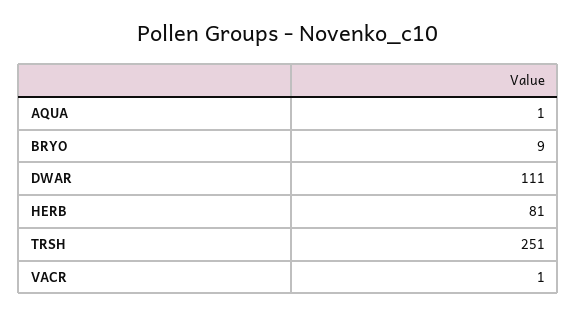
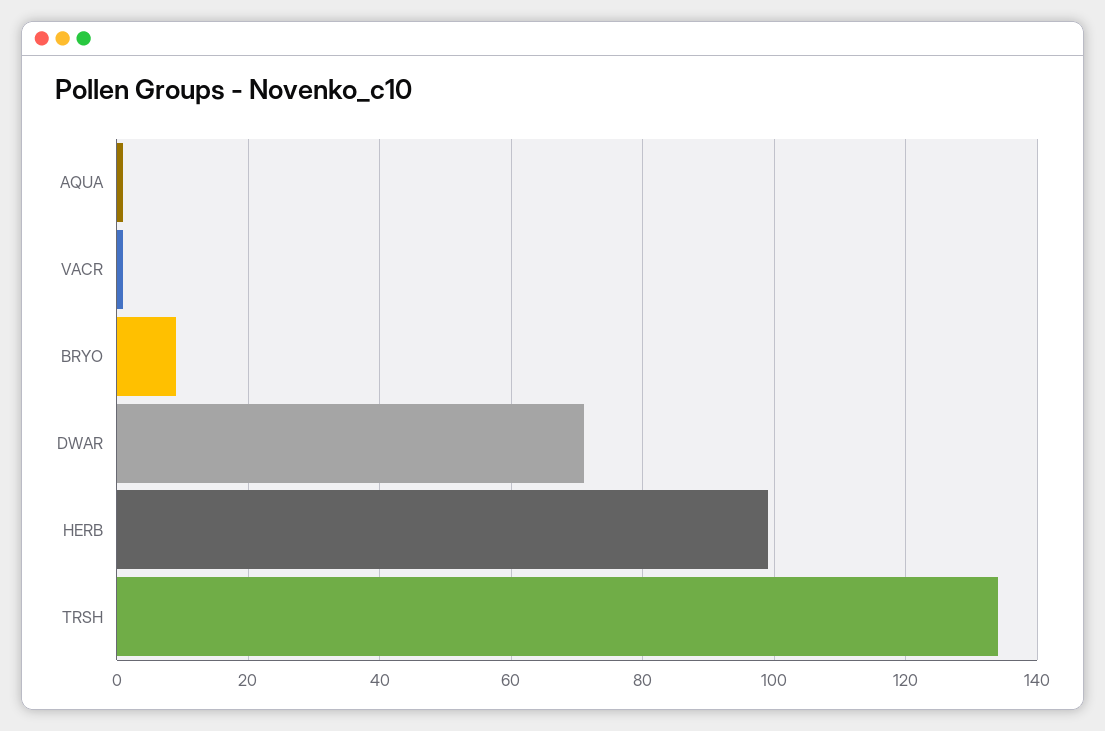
DWAR: 111 -> 70
HERB: 81 -> 100
TRSH: 251 -> 135

